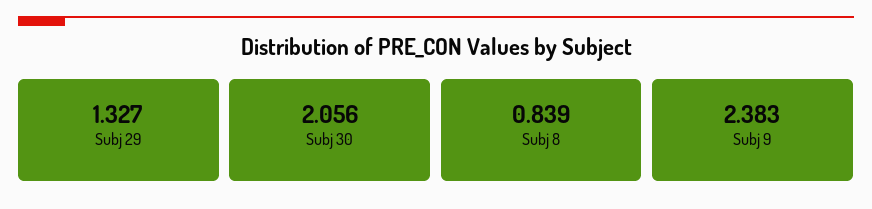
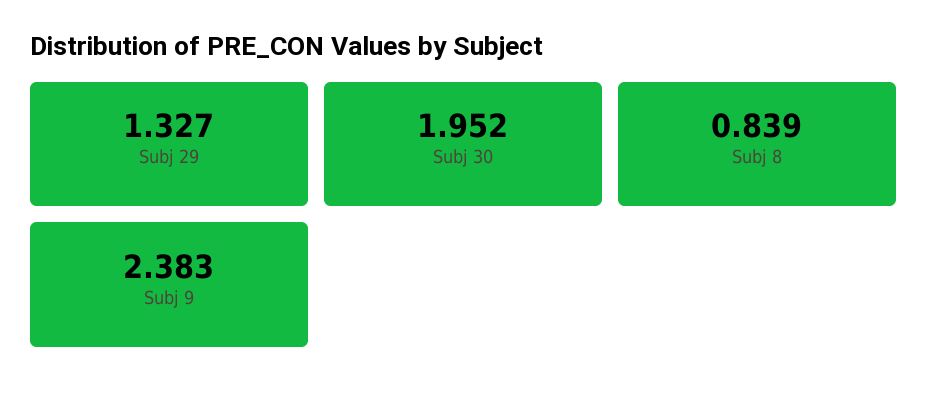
Subj 30: 2.056 -> 1.952

